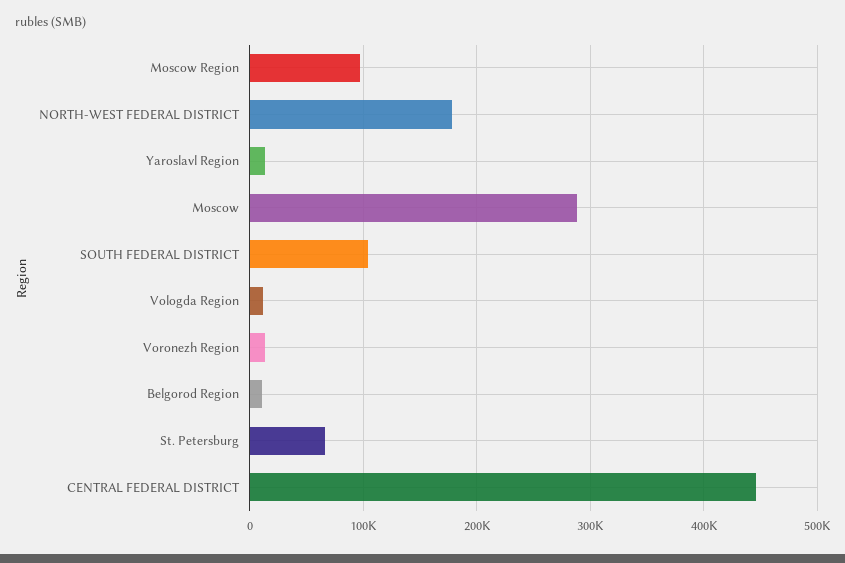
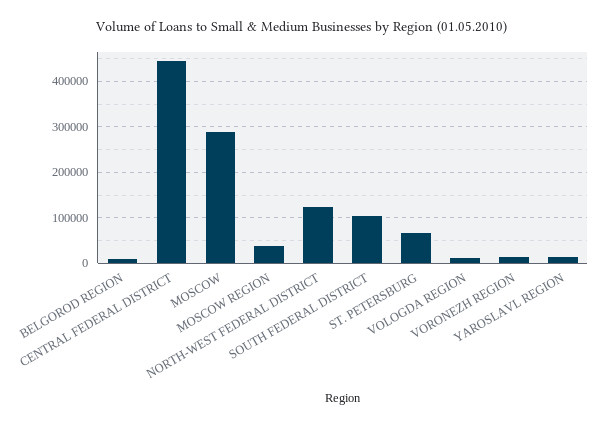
Moscow Region: 100000 -> 40000
NORTH-WEST FEDERAL DISTRICT: 180000 -> 120000

